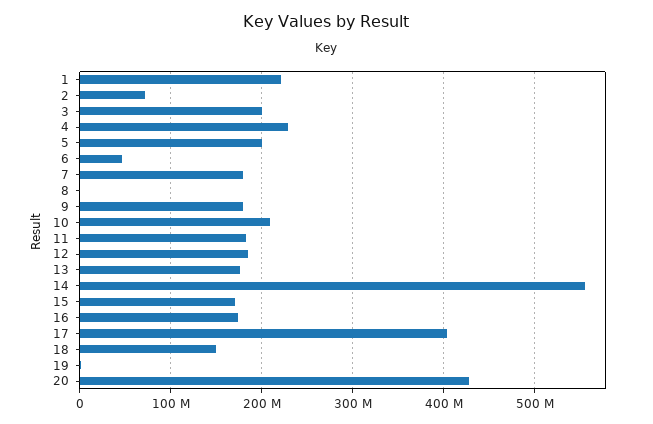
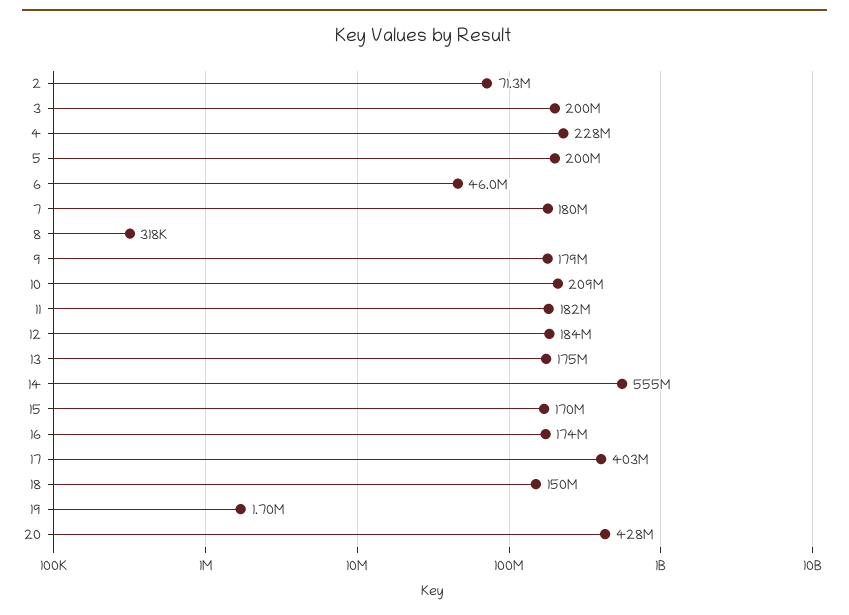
1: 220000000 -> none

